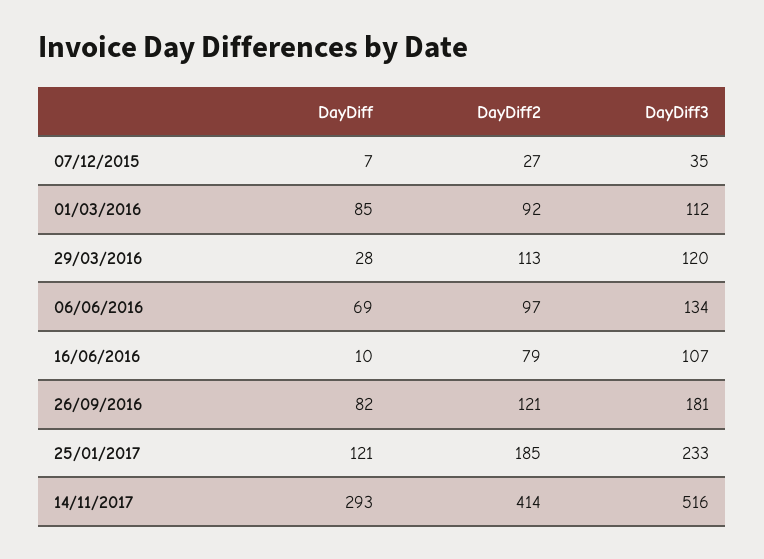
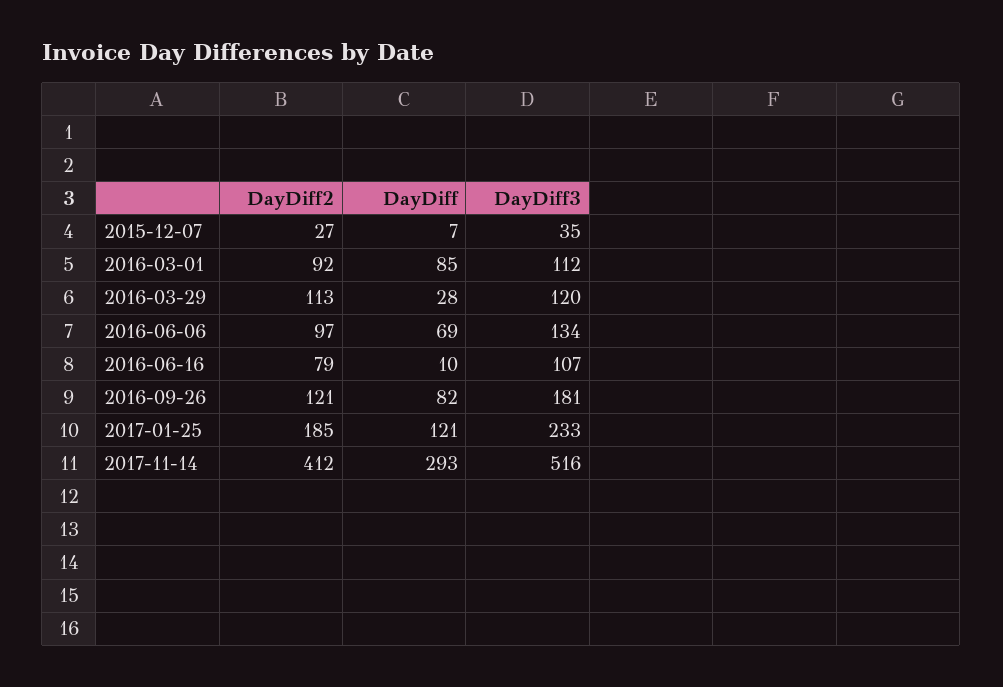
DayDiff2, 14/11/2017: 414 -> 412

